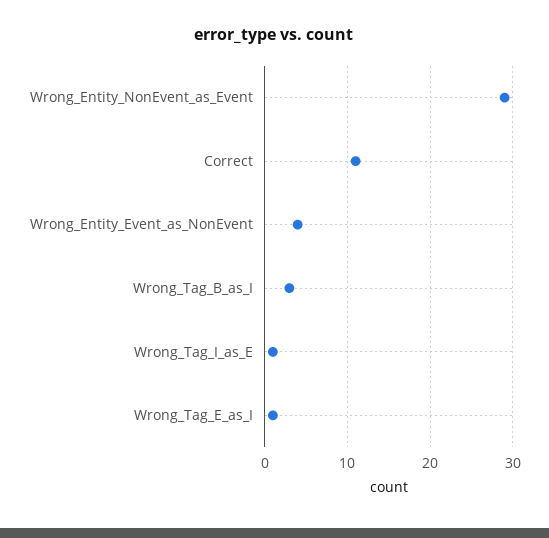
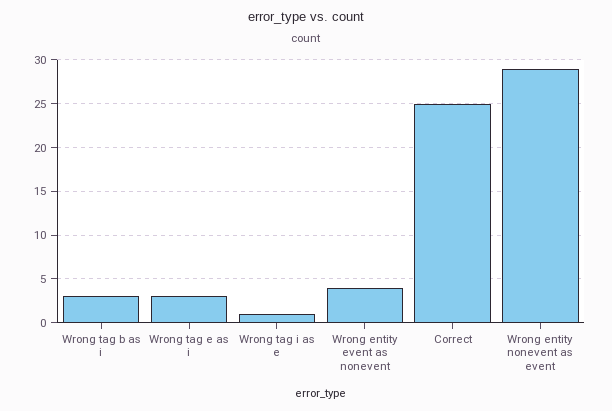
Correct: 11 -> 25
Wrong_Tag_E_as_I: 1 -> 3

